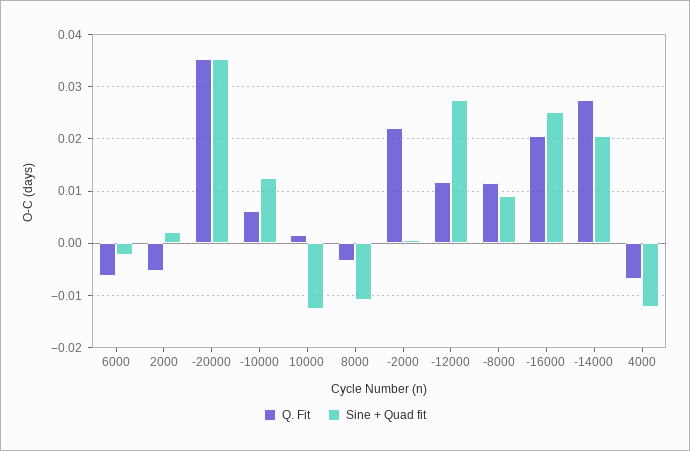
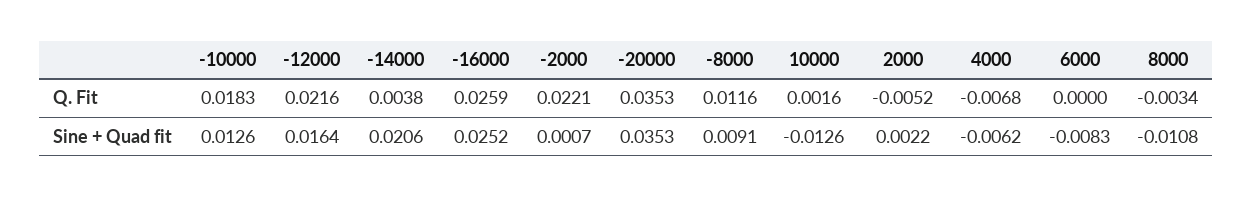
Q. Fit, 6000: -0.006 -> 0
Sine + Quad fit, 6000: -0.002 -> -0.0083
Q. Fit, -10000: 0.006 -> 0.0183
Q. Fit, -12000: 0.012 -> 0.0216
Sine + Quad fit, -12000: 0.028 -> 0.0164
Q. Fit, -16000: 0.02 -> 0.0259
Q. Fit, -14000: 0.028 -> 0.0038
Sine + Quad fit, 4000: -0.012 -> -0.0062

